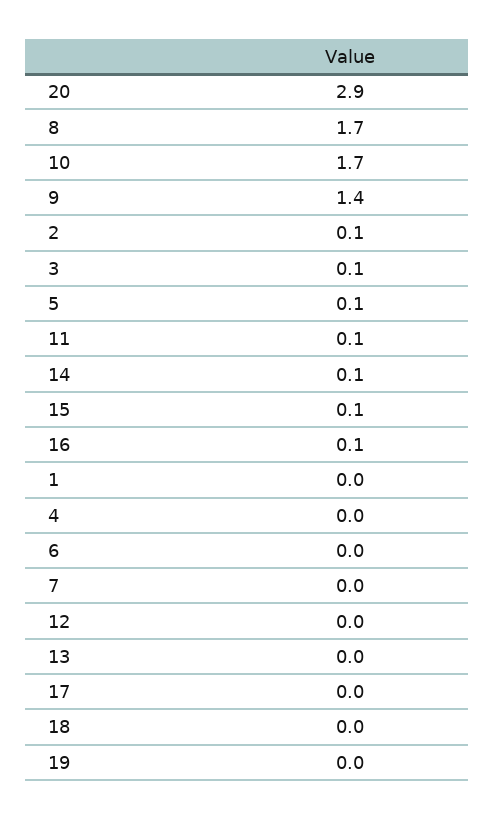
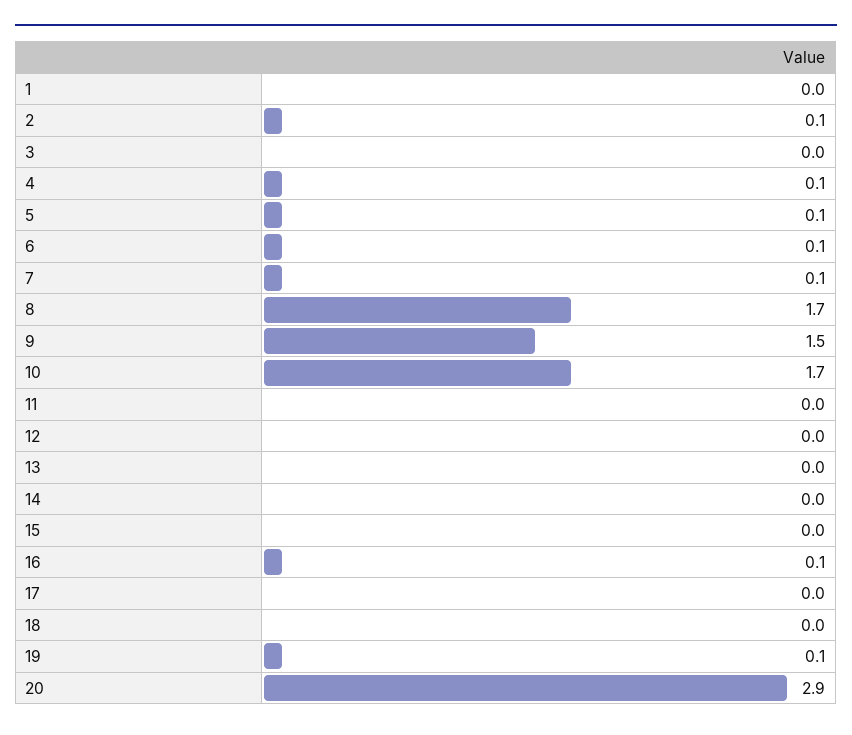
9: 1.4 -> 1.5
3: 0.1 -> 0
11: 0.1 -> 0
14: 0.1 -> 0
15: 0.1 -> 0
4: 0 -> 0.1
6: 0 -> 0.1
7: 0 -> 0.1
19: 0 -> 0.1

